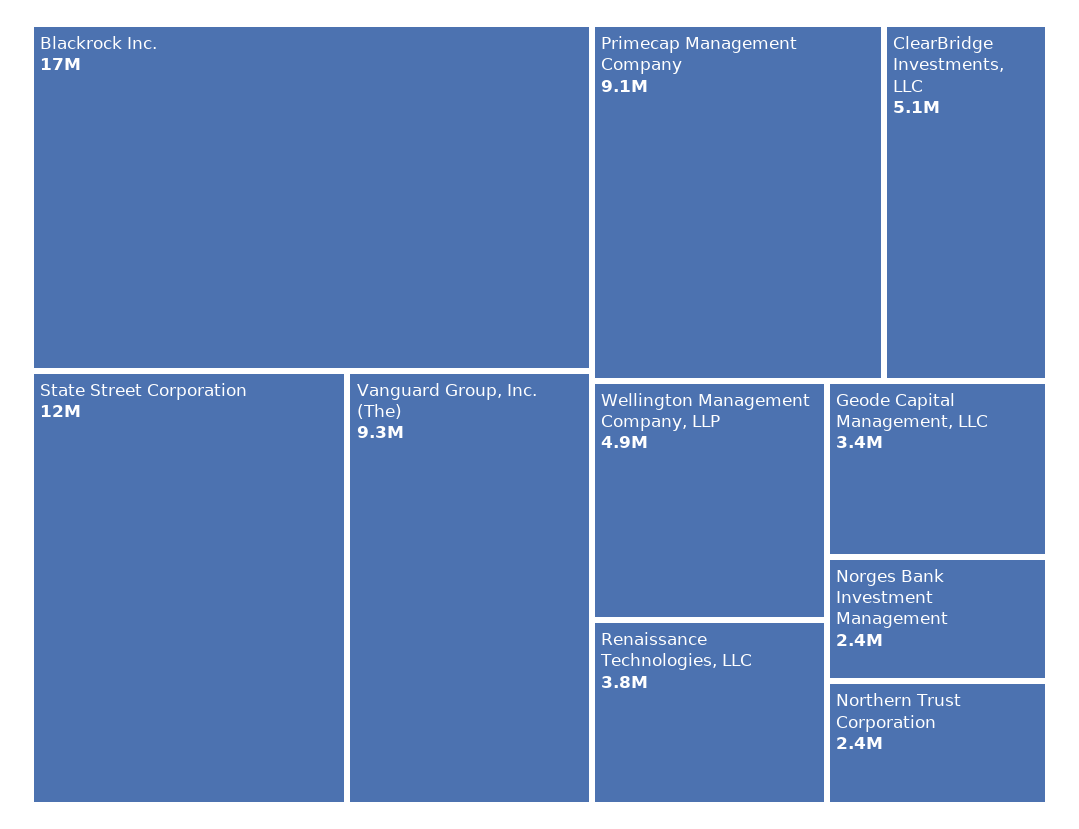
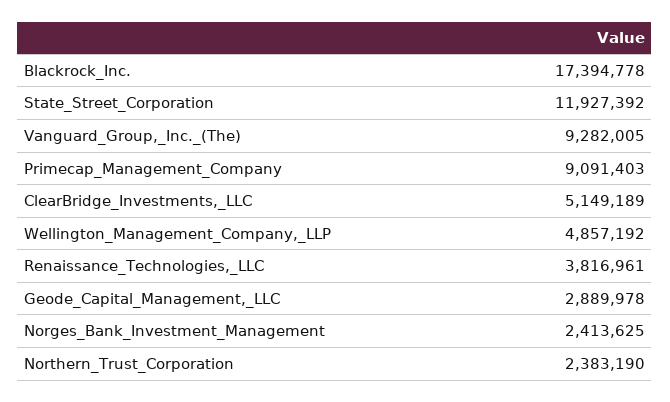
Geode Capital Management, LLC: 3400000 -> 2889978

